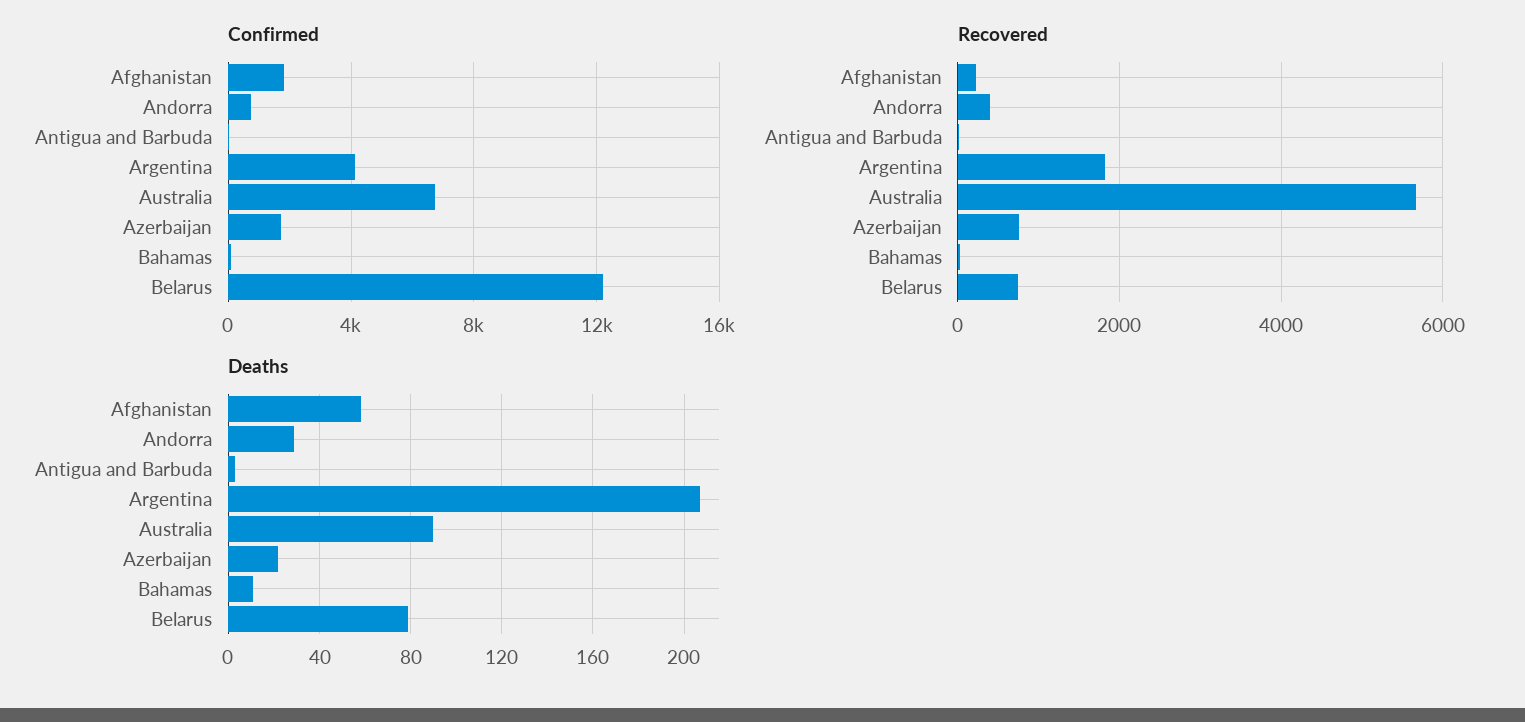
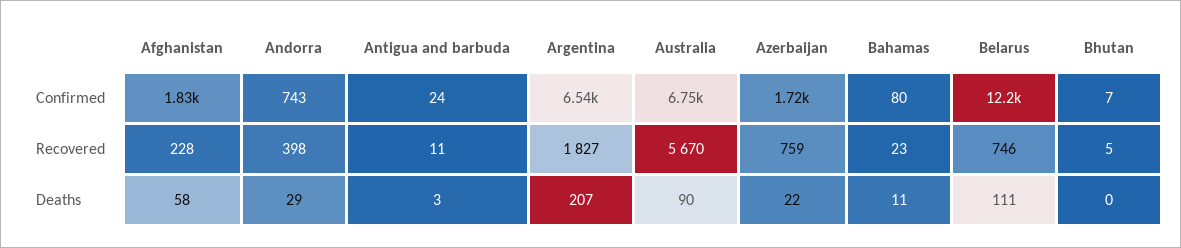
Confirmed, Argentina: 4000 -> 6540
Deaths, Belarus: 80 -> 111
Confirmed, Bhutan: none -> 7
Recovered, Bhutan: none -> 5
Deaths, Bhutan: none -> 0

